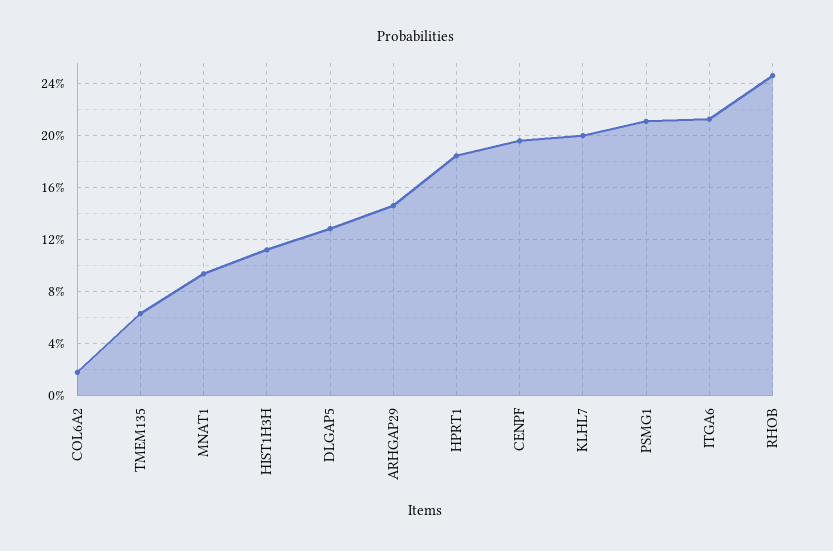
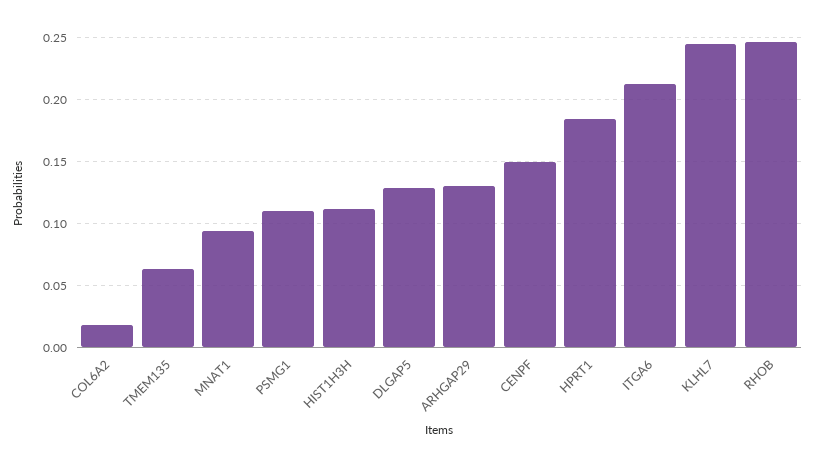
ARHGAP29: 0.145 -> 0.13
CENPF: 0.195 -> 0.15
KLHL7: 0.2 -> 0.245
PSMG1: 0.21 -> 0.11

